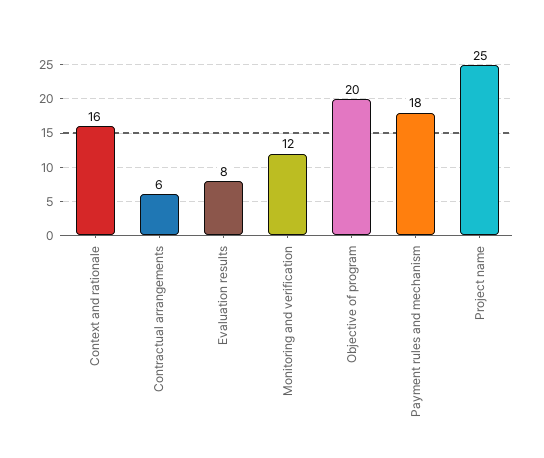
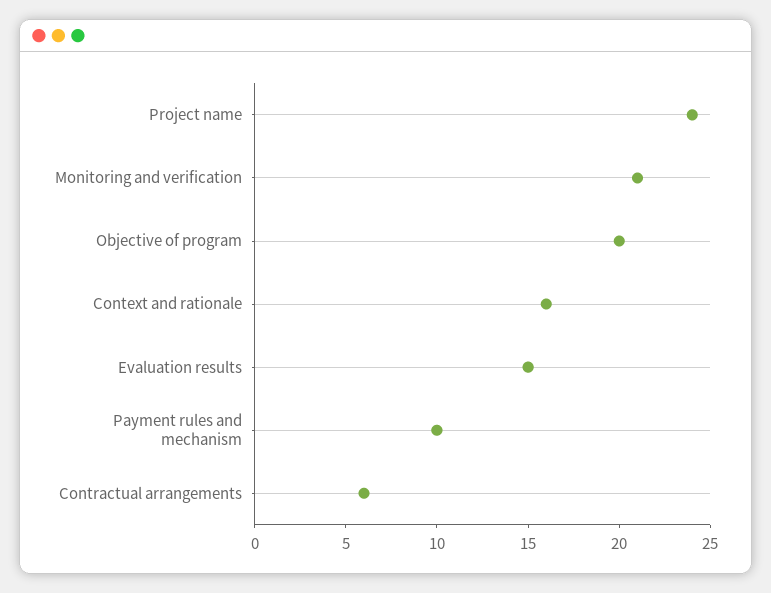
Evaluation results: 8 -> 15
Monitoring and verification: 12 -> 21
Payment rules and mechanism: 18 -> 10
Project name: 25 -> 24

